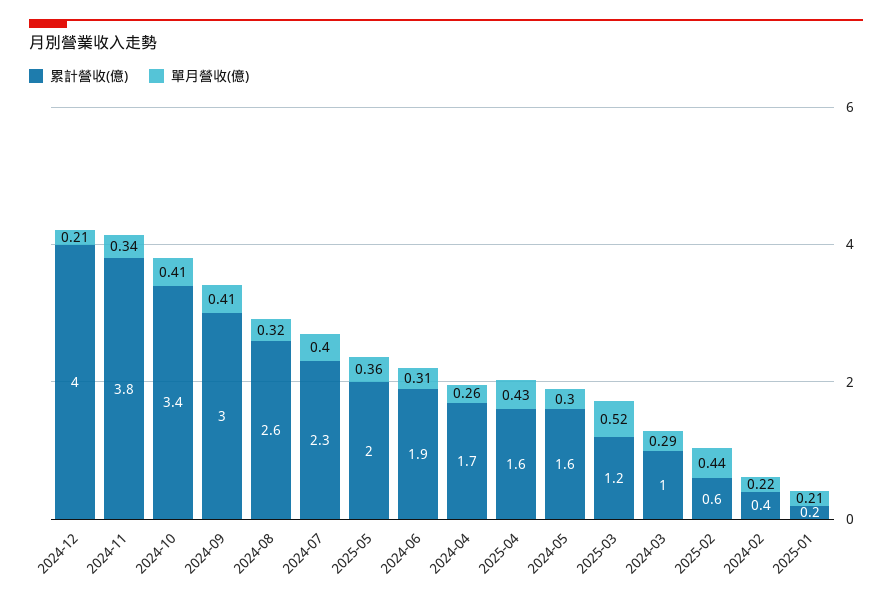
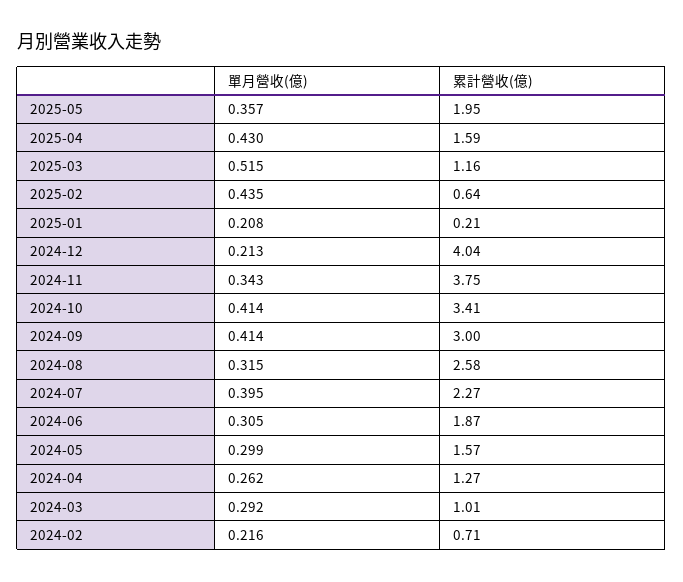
累計營收(億), 2024-04: 1.7 -> 1.27
累計營收(億), 2024-02: 0.4 -> 0.71

